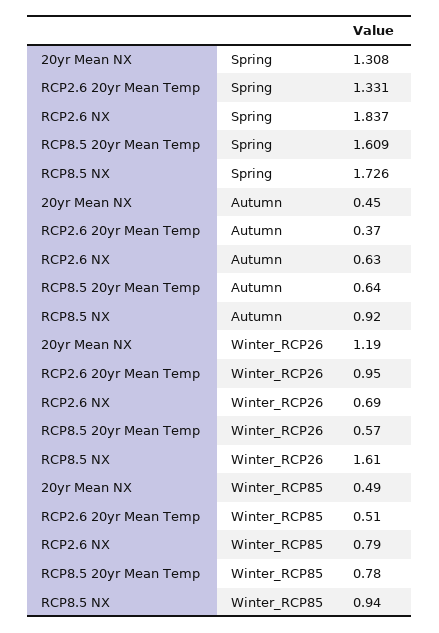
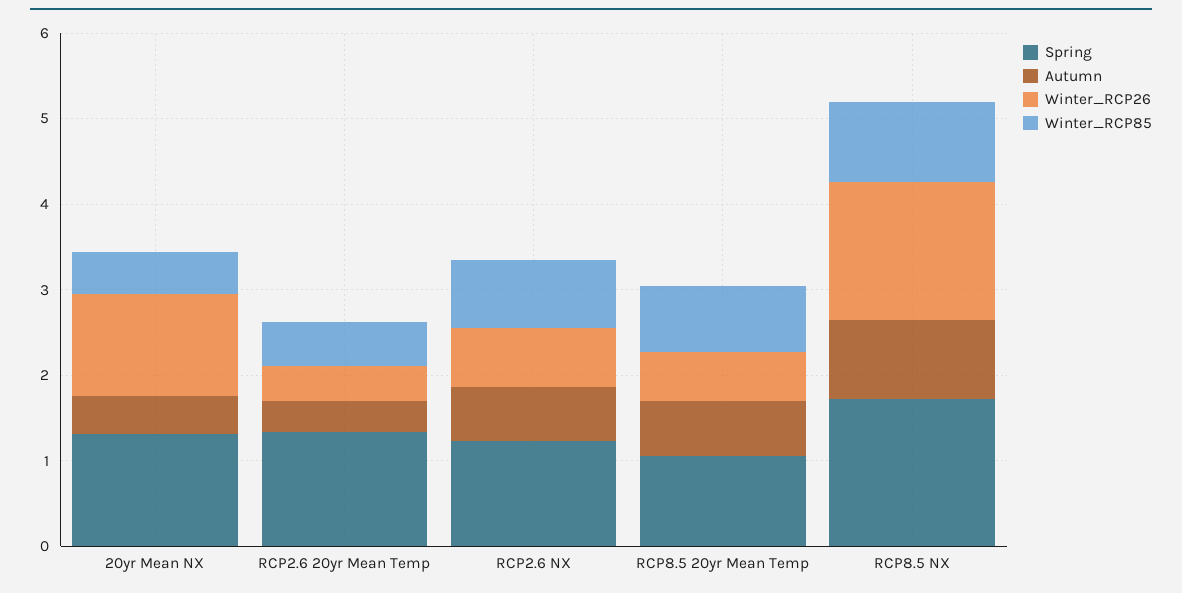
Spring, RCP2.6 NX: 1.837 -> 1.2
Spring, RCP8.5 20yr Mean Temp: 1.609 -> 1
Winter_RCP26, RCP2.6 20yr Mean Temp: 0.95 -> 0.4

